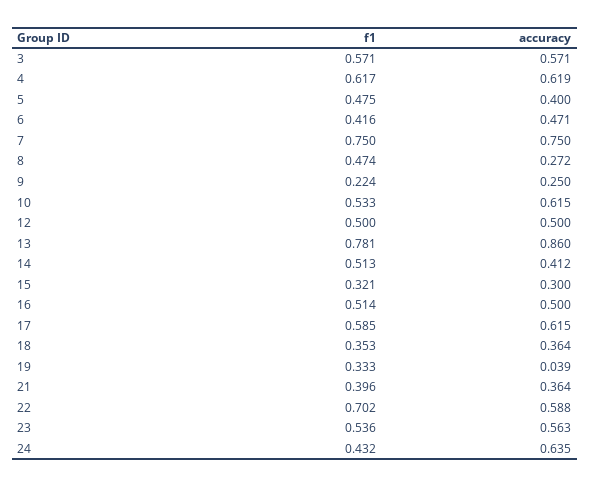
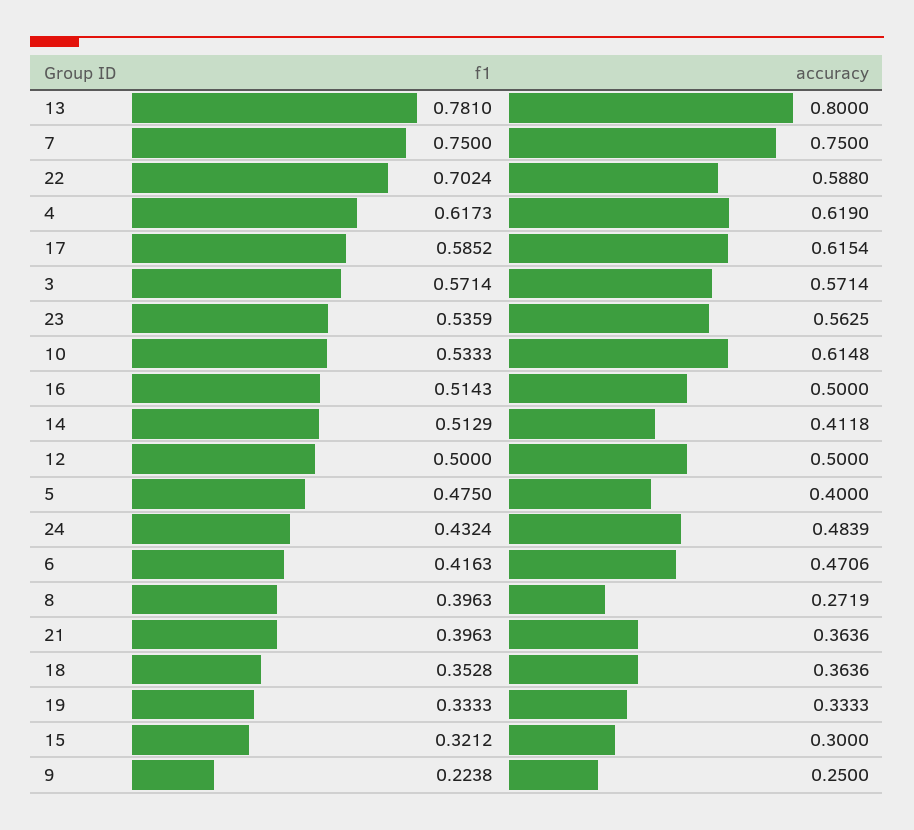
f1, 8: 0.474 -> 0.3963
accuracy, 13: 0.86 -> 0.8
accuracy, 19: 0.039 -> 0.3333
accuracy, 24: 0.635 -> 0.4839

